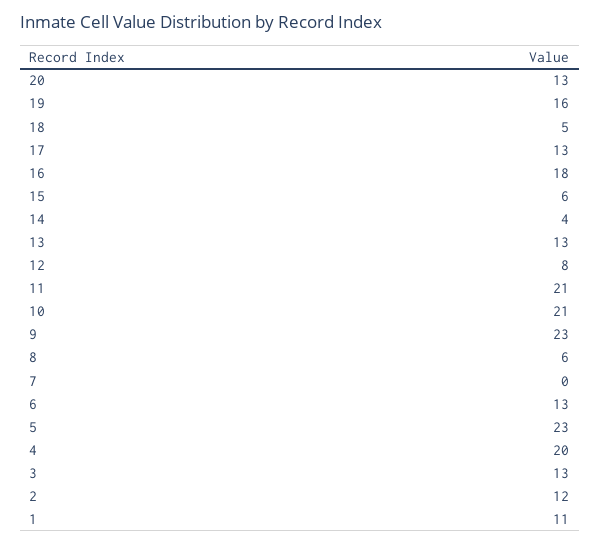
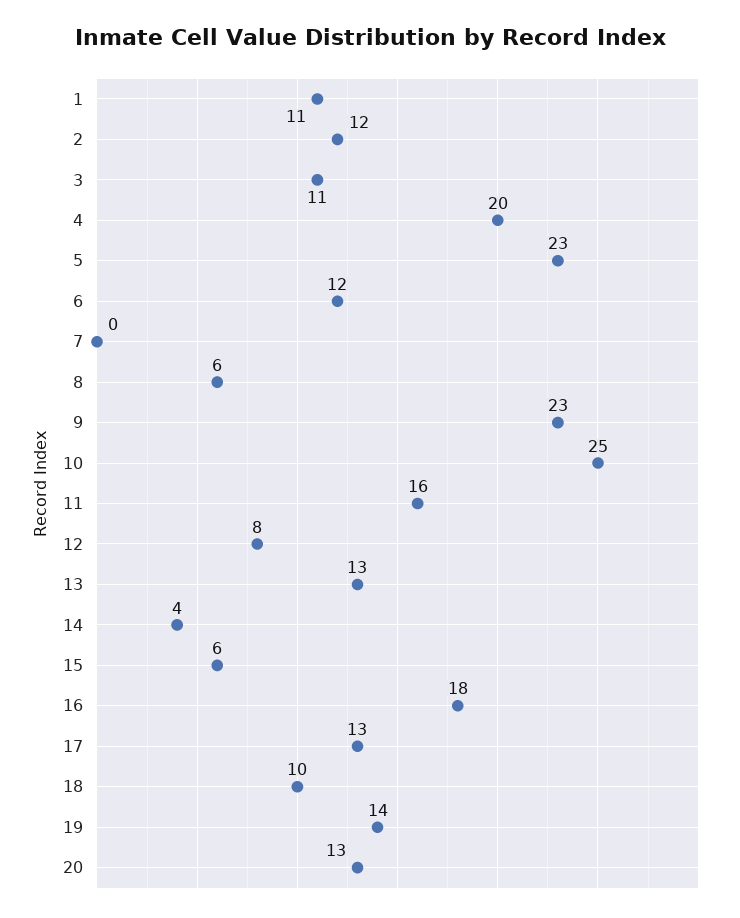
19: 16 -> 14
18: 5 -> 10
11: 21 -> 16
10: 21 -> 25
6: 13 -> 12
3: 13 -> 11

